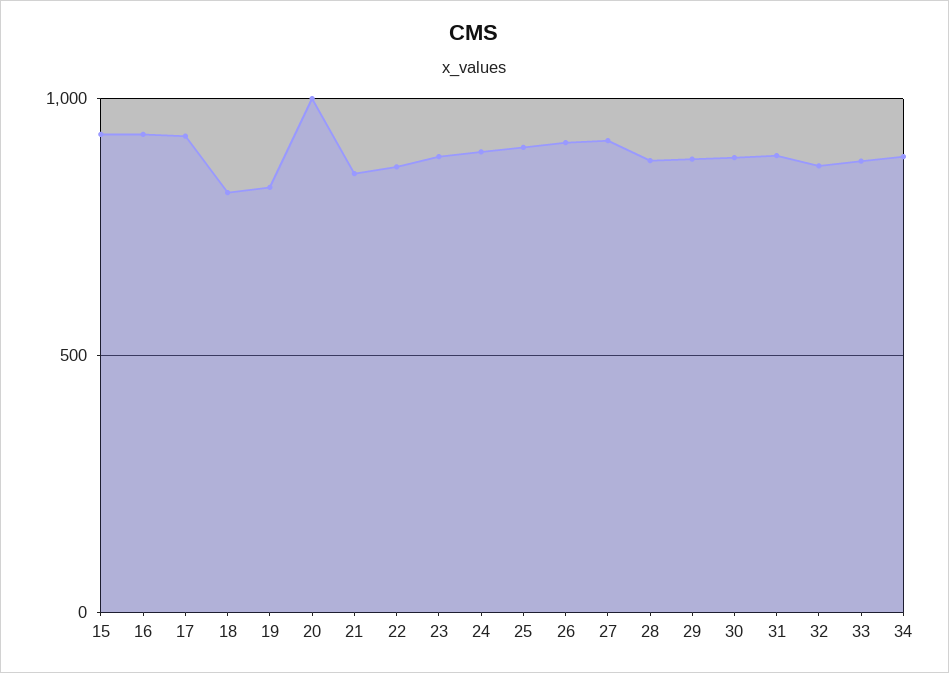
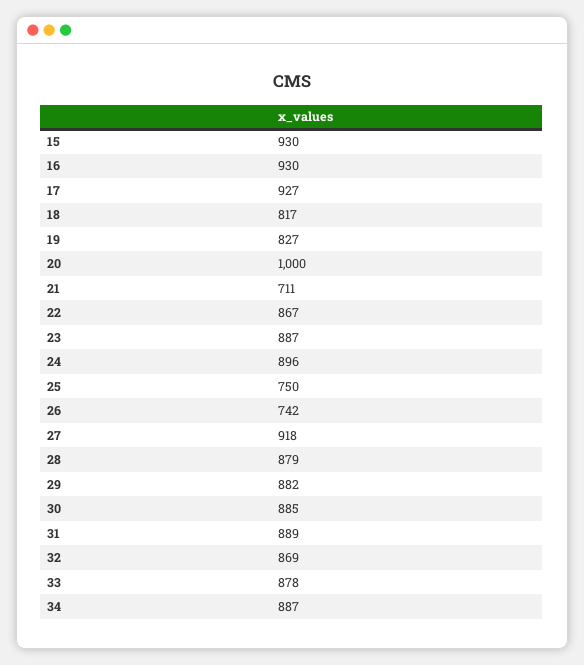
21: 850 -> 711
25: 900 -> 750
26: 900 -> 742

